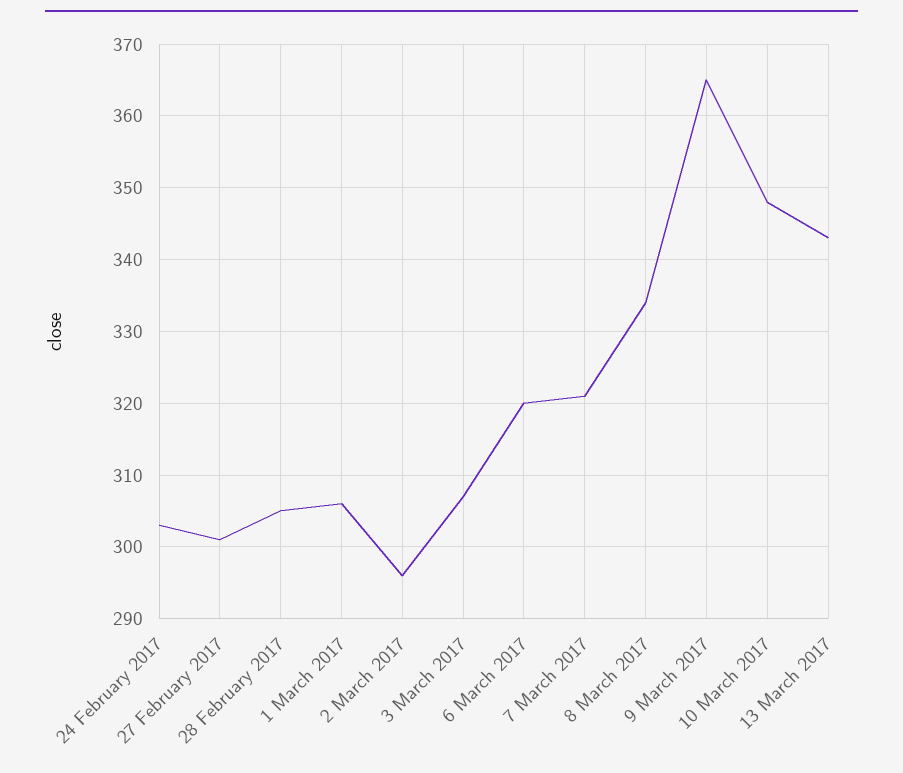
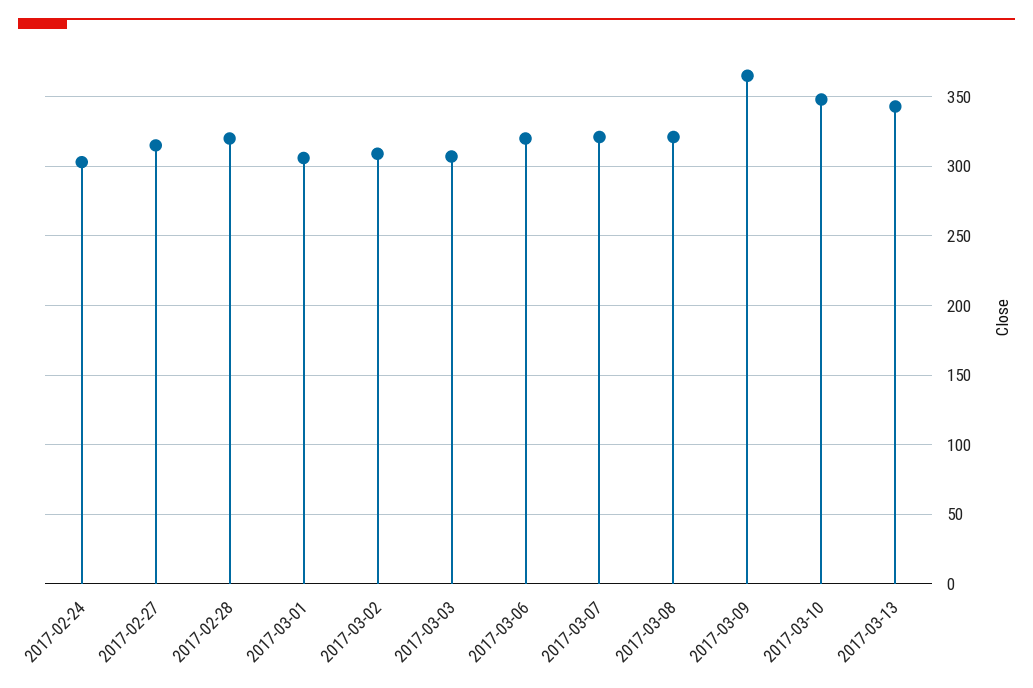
27 February 2017: 301 -> 315
28 February 2017: 305 -> 320
2 March 2017: 296 -> 310
8 March 2017: 334 -> 320

